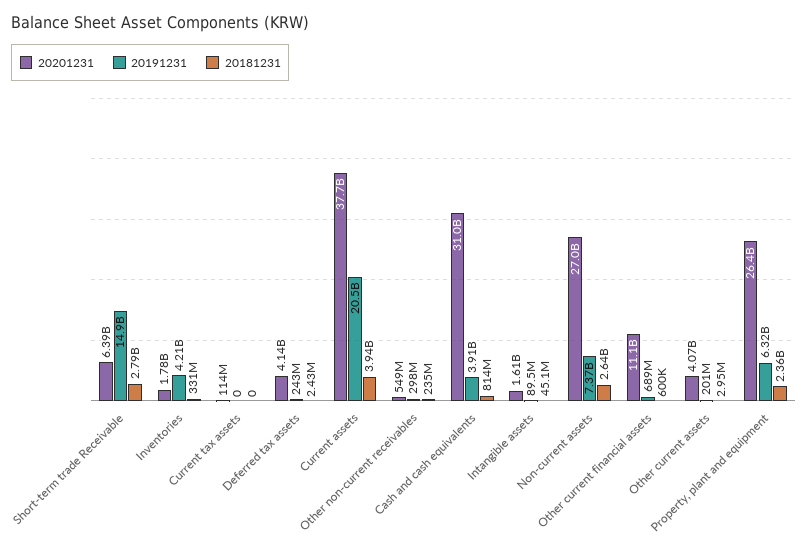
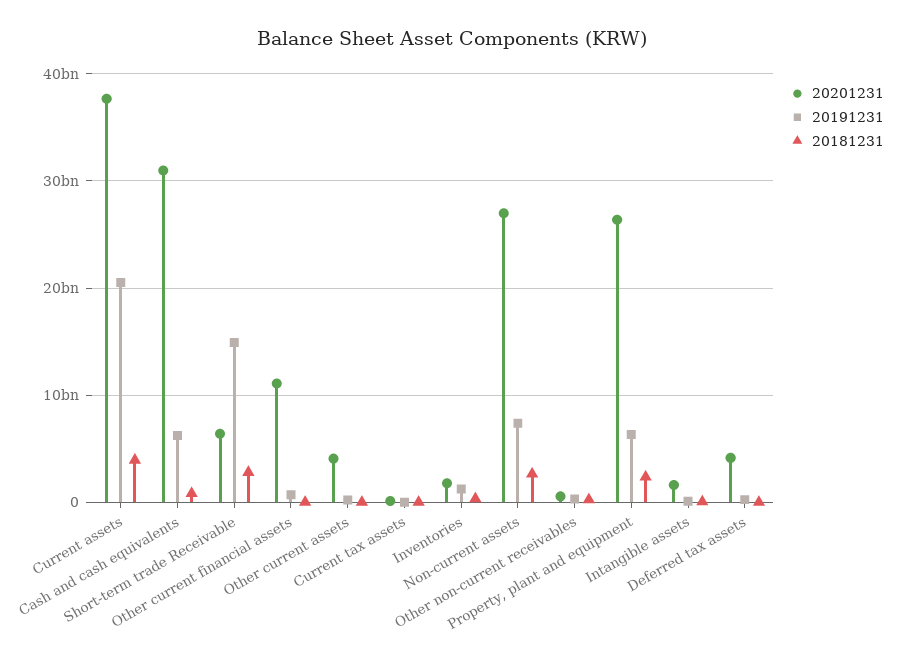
20191231, Inventories: 4210000000 -> 1000000000
20191231, Cash and cash equivalents: 3910000000 -> 6000000000

